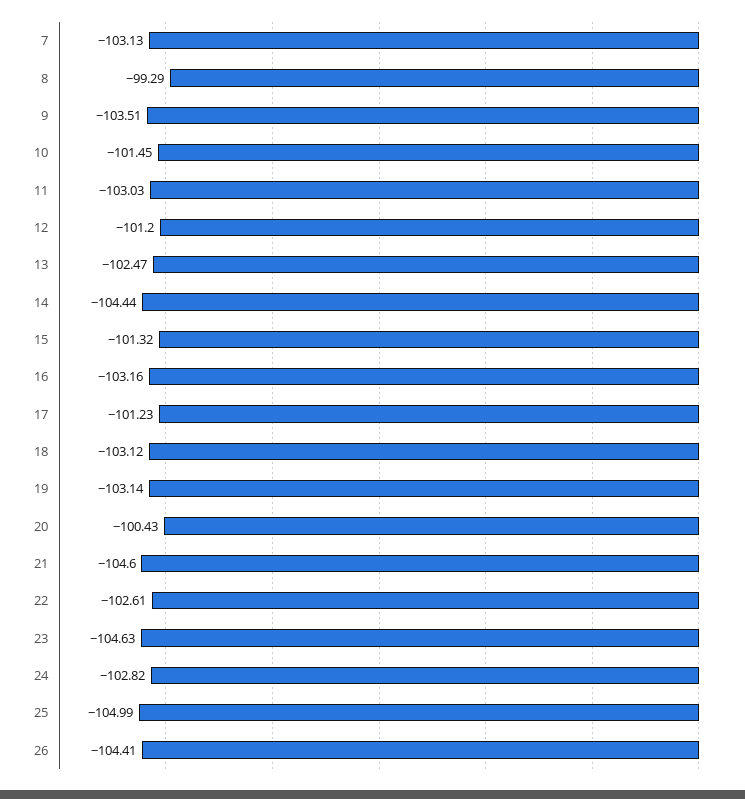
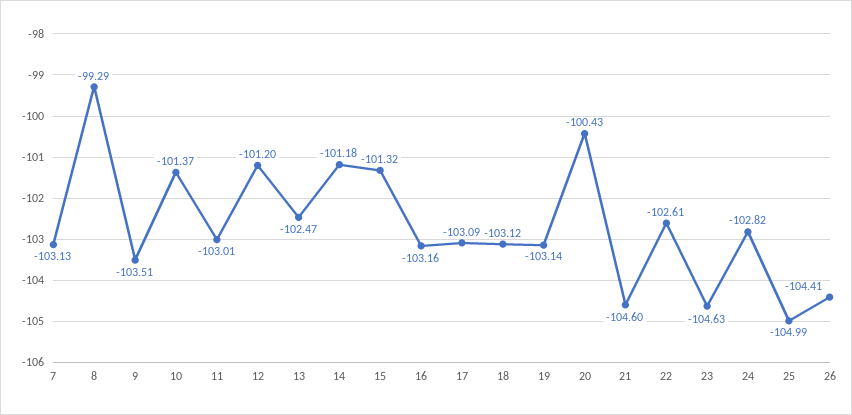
10: -101.45 -> -101.37
11: -103.03 -> -103.01
14: -104.44 -> -101.18
17: -101.23 -> -103.09

